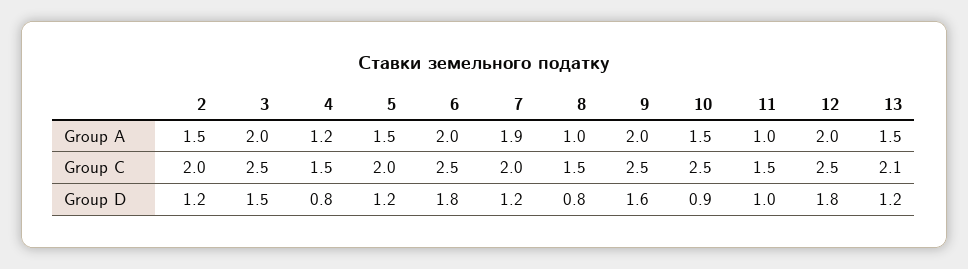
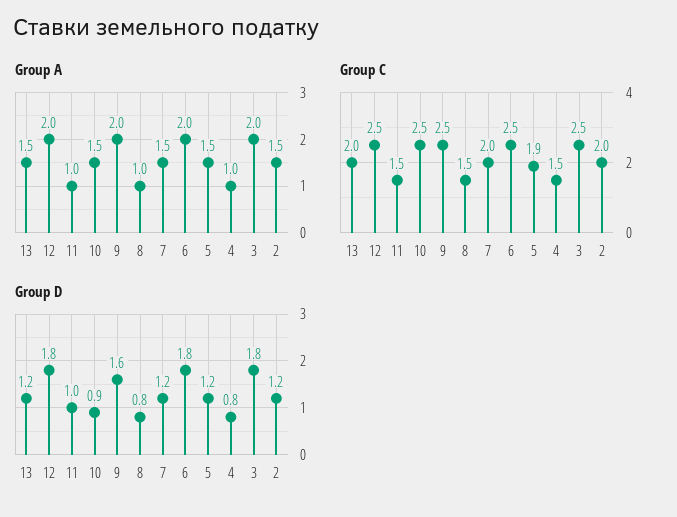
Group A, 4: 1.2 -> 1
Group A, 7: 1.9 -> 1.5
Group C, 5: 2 -> 1.9
Group C, 13: 2.1 -> 2
Group D, 3: 1.5 -> 1.8

